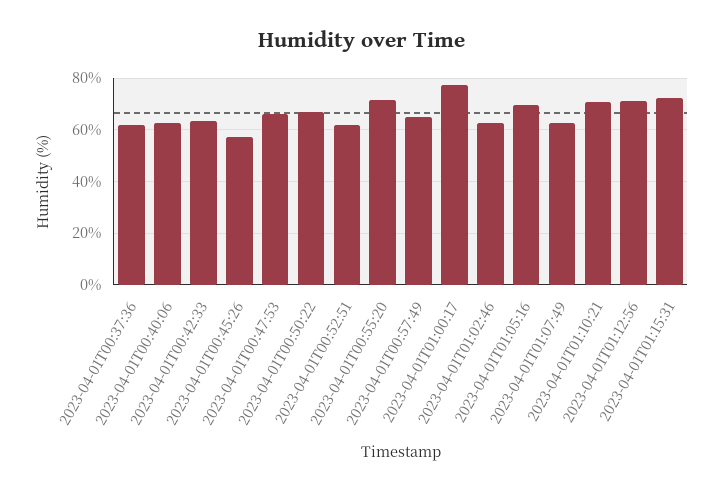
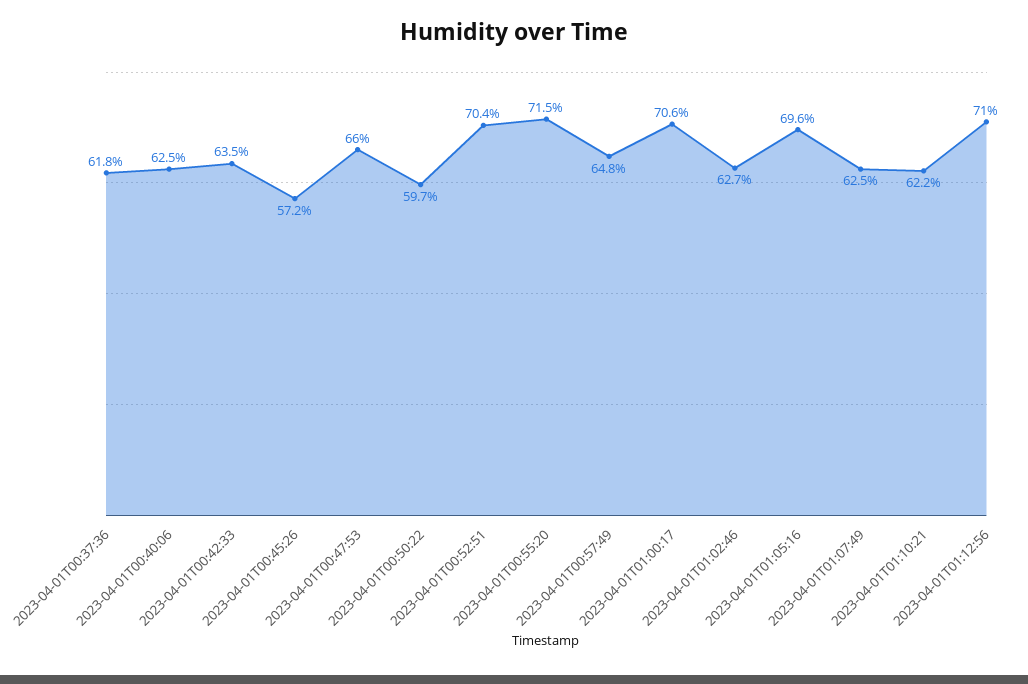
2023-04-01T00:50:22: 67.5 -> 59.7
2023-04-01T00:52:51: 62.5 -> 70.4
2023-04-01T01:00:17: 77.5 -> 70.6
2023-04-01T01:10:21: 70 -> 62.2
2023-04-01T01:15:31: 72.5 -> none

